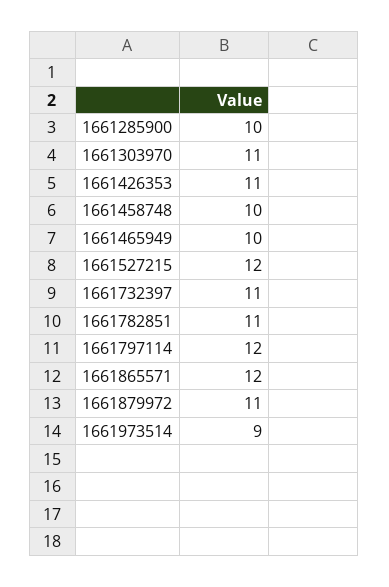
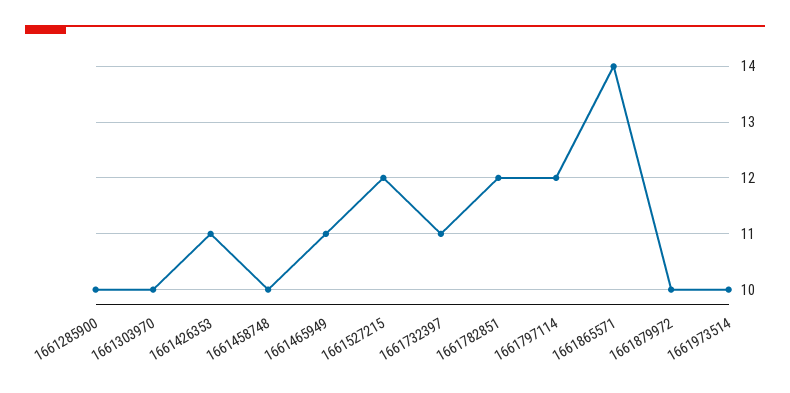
1661303970: 11 -> 10
1661465949: 10 -> 11
1661782851: 11 -> 12
1661865571: 12 -> 14
1661879972: 11 -> 10
1661973514: 9 -> 10

